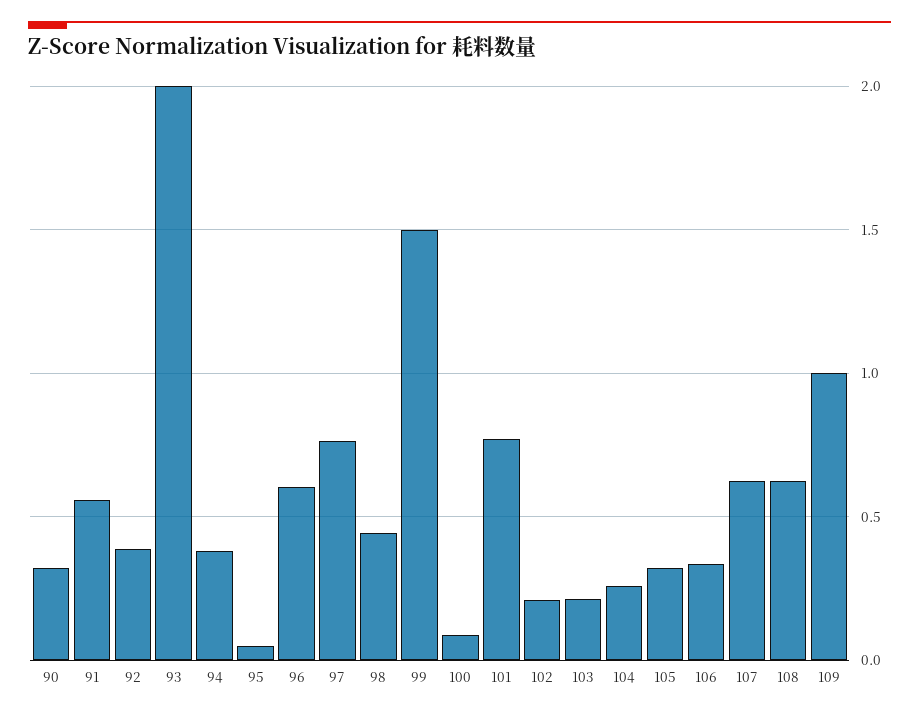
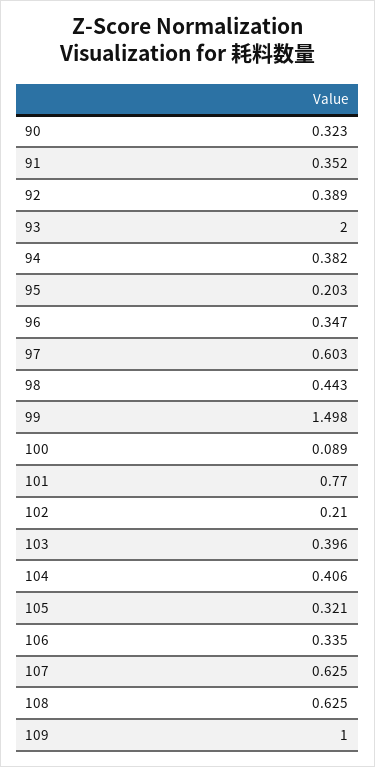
91: 0.55 -> 0.352
95: 0.05 -> 0.203
96: 0.6 -> 0.347
97: 0.75 -> 0.603
103: 0.2 -> 0.396
104: 0.25 -> 0.406

